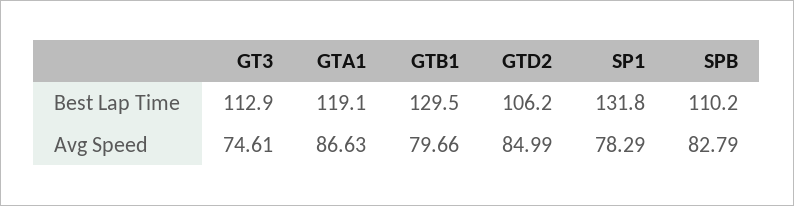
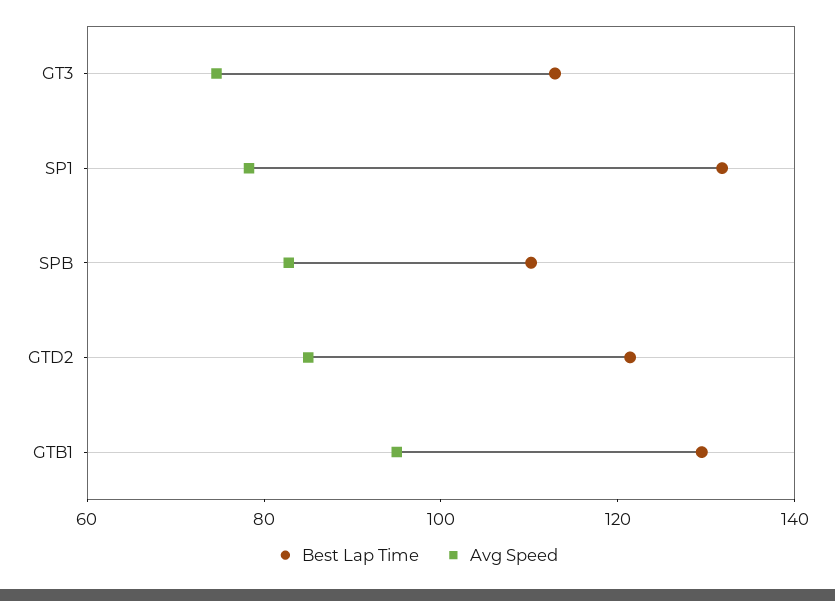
Best Lap Time, GTA1: 119.1 -> none
Best Lap Time, GTD2: 106.2 -> 120
Avg Speed, GTA1: 86.63 -> none
Avg Speed, GTB1: 79.66 -> 95

